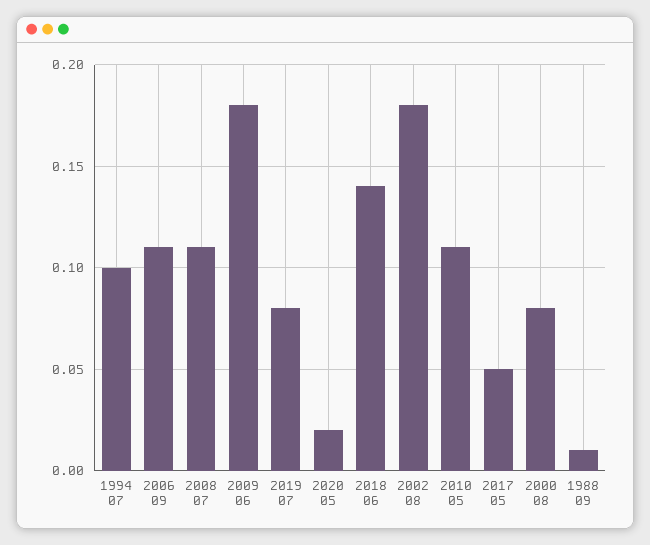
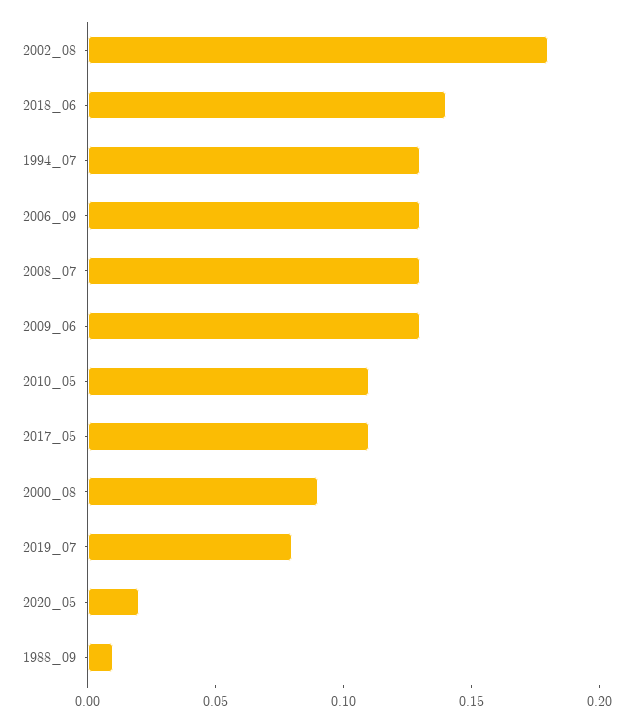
1994 07: 0.1 -> 0.13
2006 09: 0.11 -> 0.13
2008 07: 0.11 -> 0.13
2009 06: 0.18 -> 0.13
2017 05: 0.05 -> 0.11
2000 08: 0.08 -> 0.09

